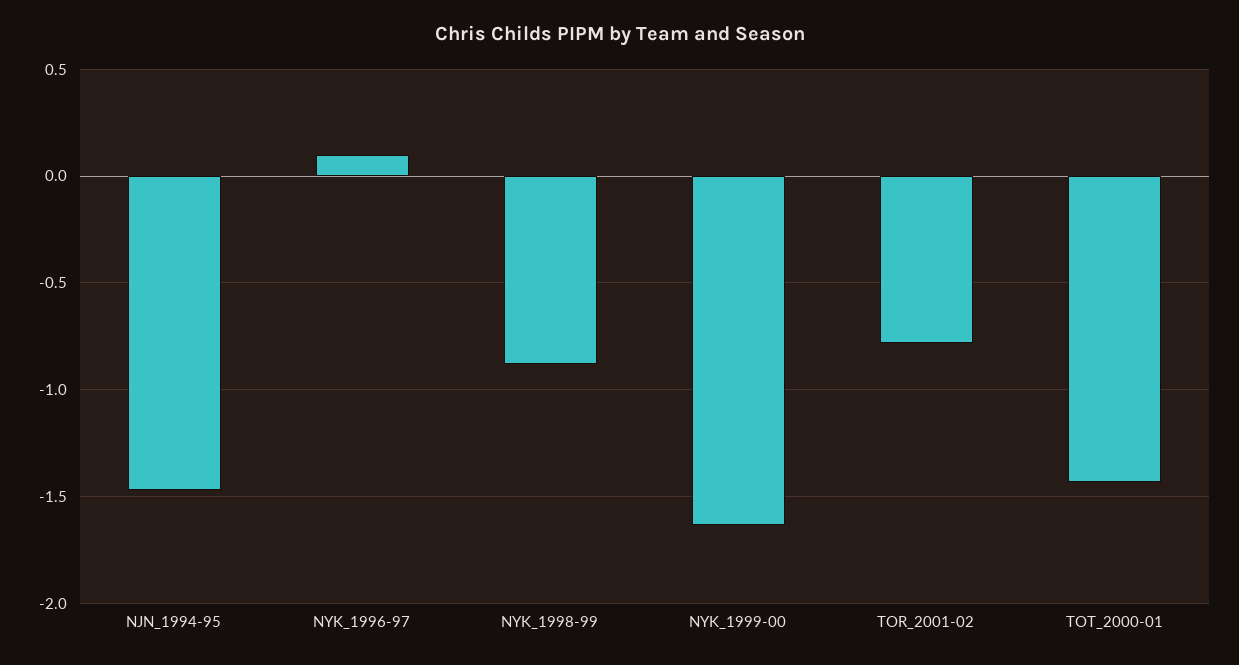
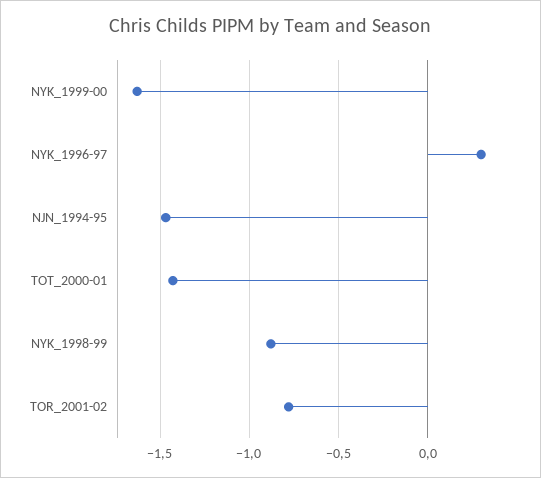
NYK_1996-97: 0.1 -> 0.3

